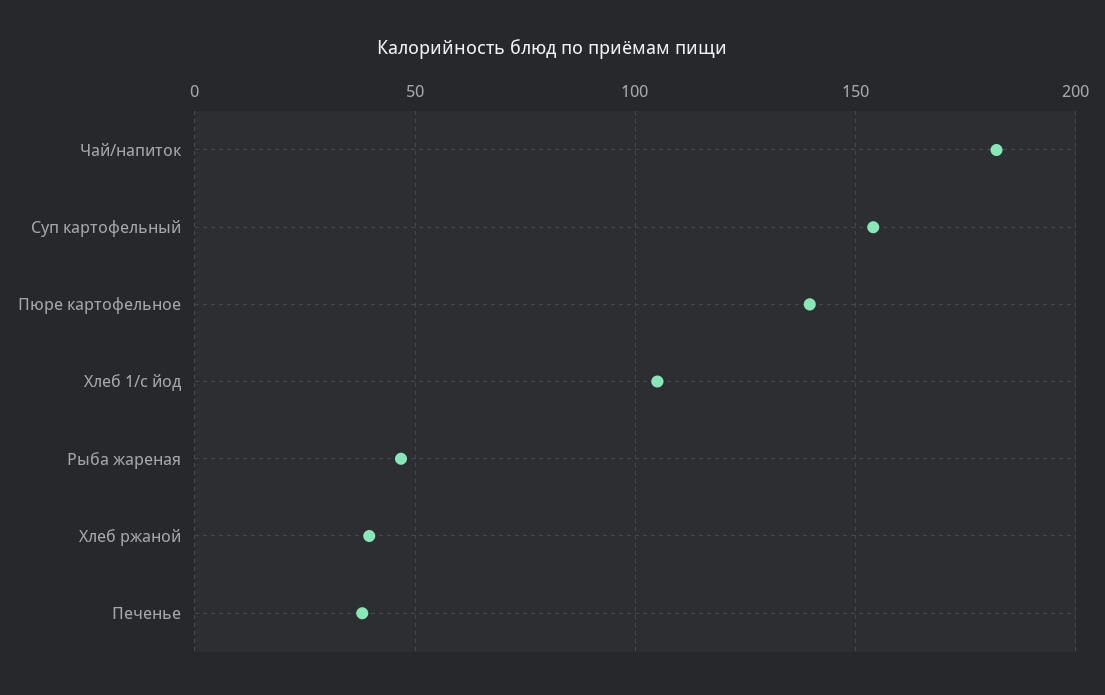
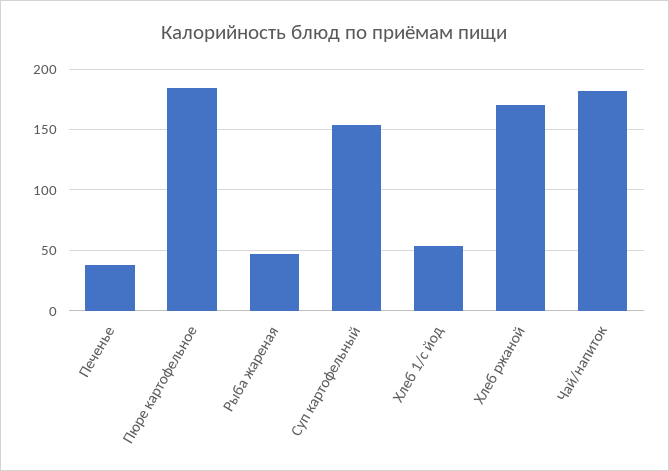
Пюре картофельное: 140 -> 185
Хлеб 1/с йод: 105 -> 55
Хлеб ржаной: 40 -> 170

